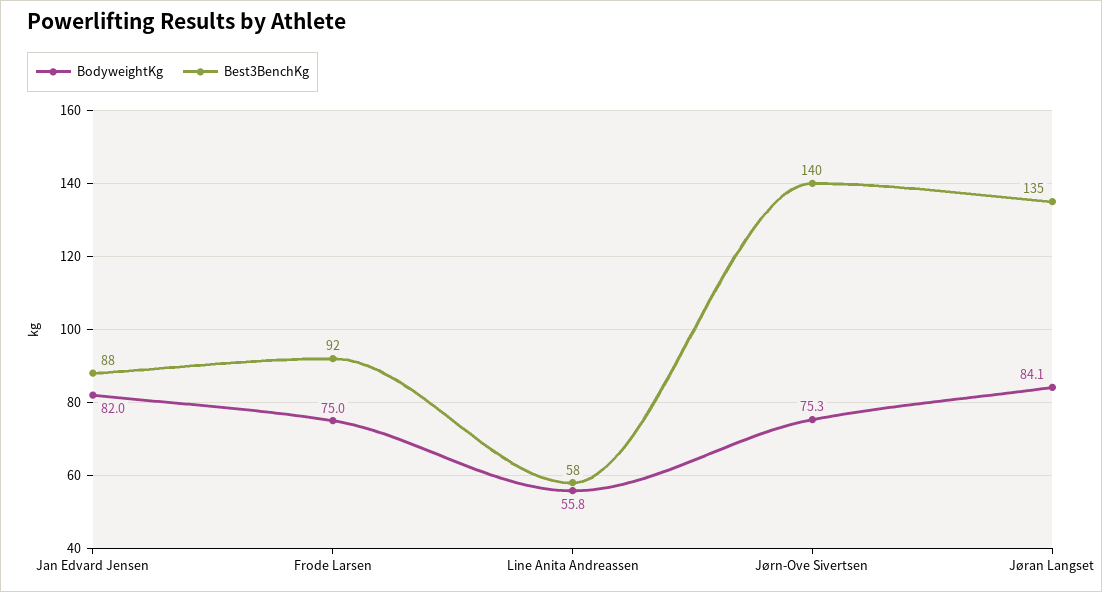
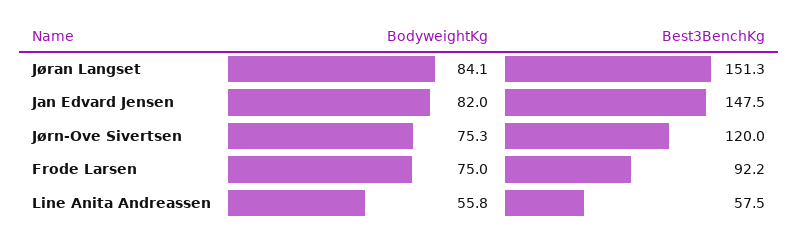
Best3BenchKg, Jan Edvard Jensen: 88 -> 147.5
Best3BenchKg, Jørn-Ove Sivertsen: 140 -> 120
Best3BenchKg, Jøran Langset: 135 -> 151.3

